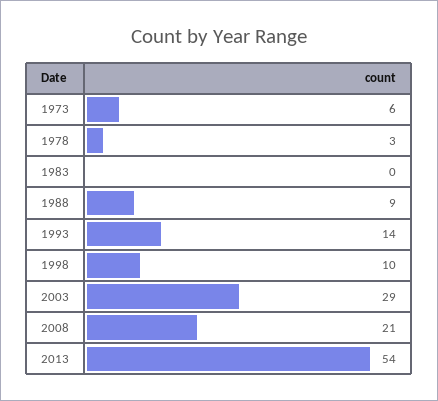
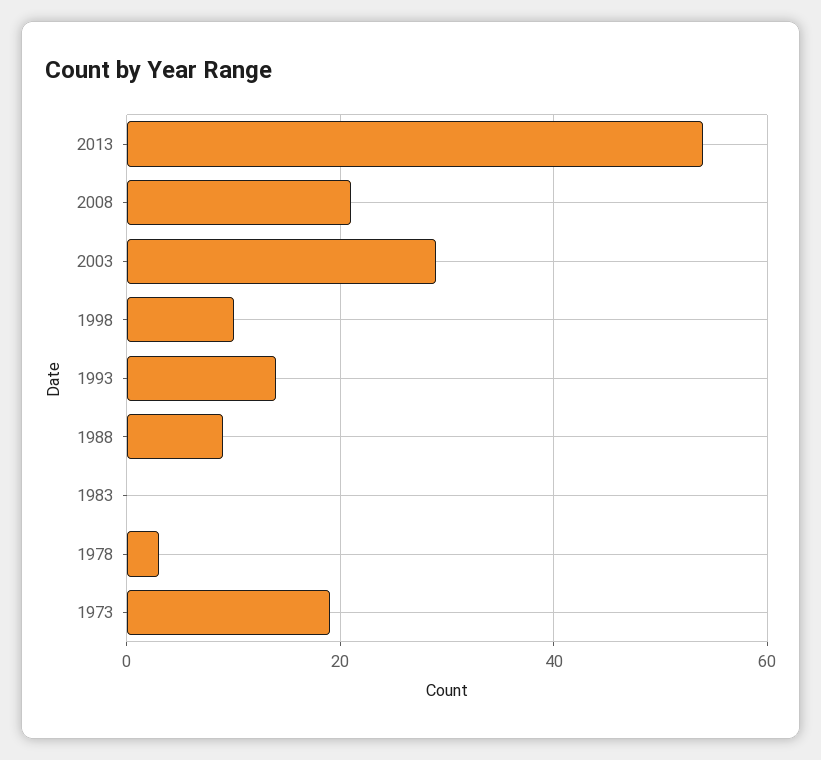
1973: 6 -> 20

